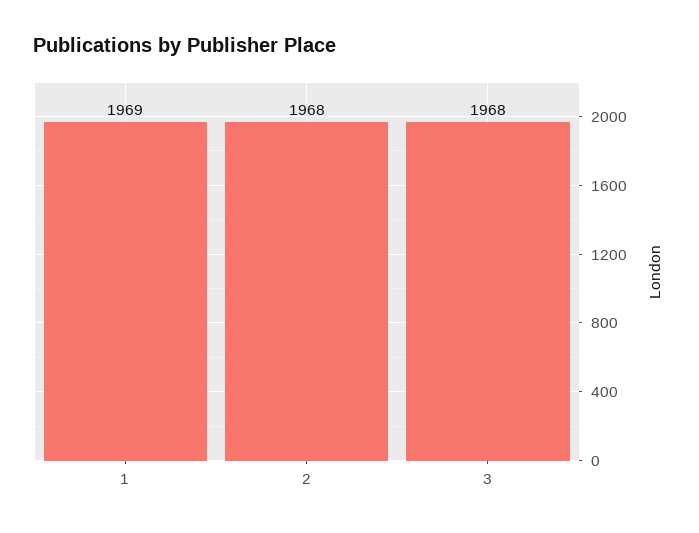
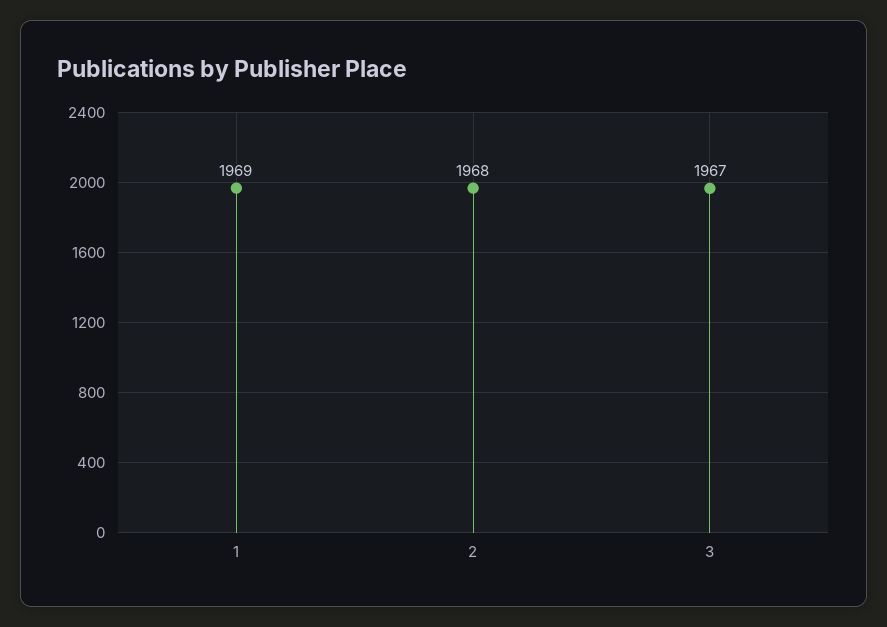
3: 1968 -> 1967

